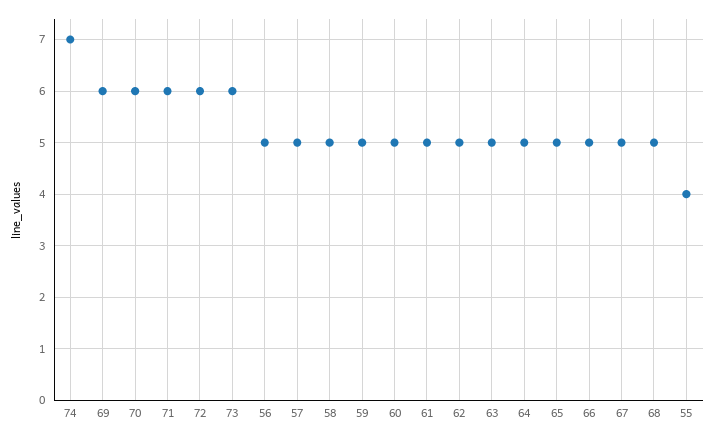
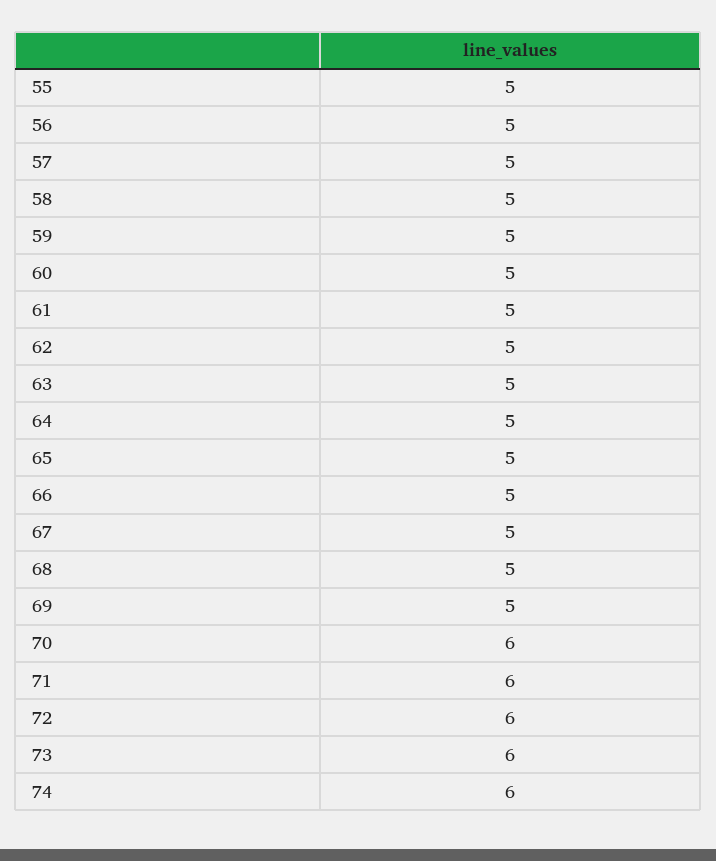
74: 7 -> 6
69: 6 -> 5
55: 4 -> 5

